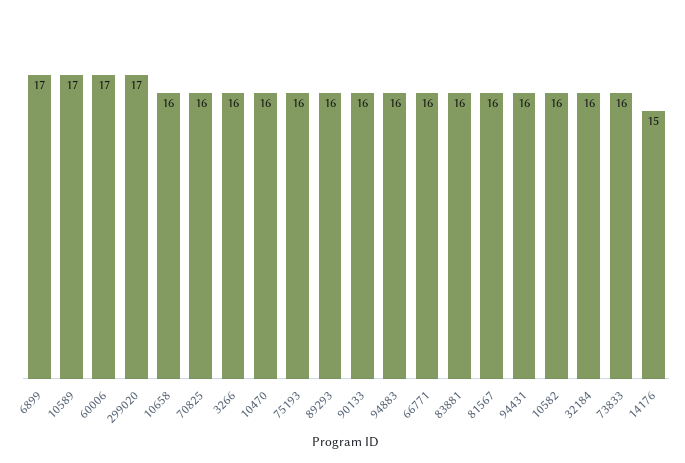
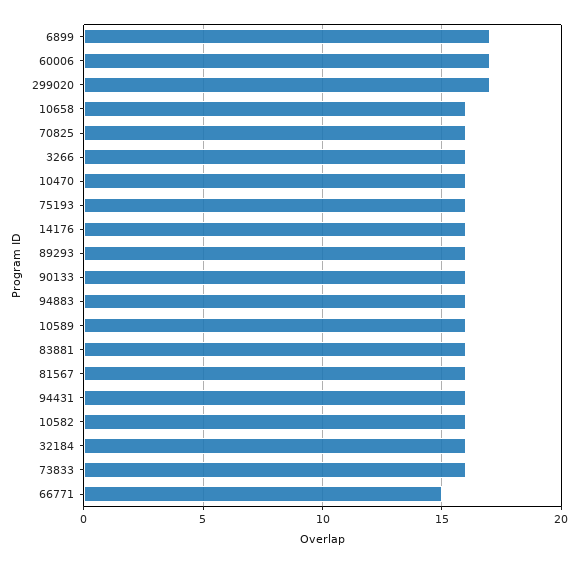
10589: 17 -> 16
66771: 16 -> 15
14176: 15 -> 16

